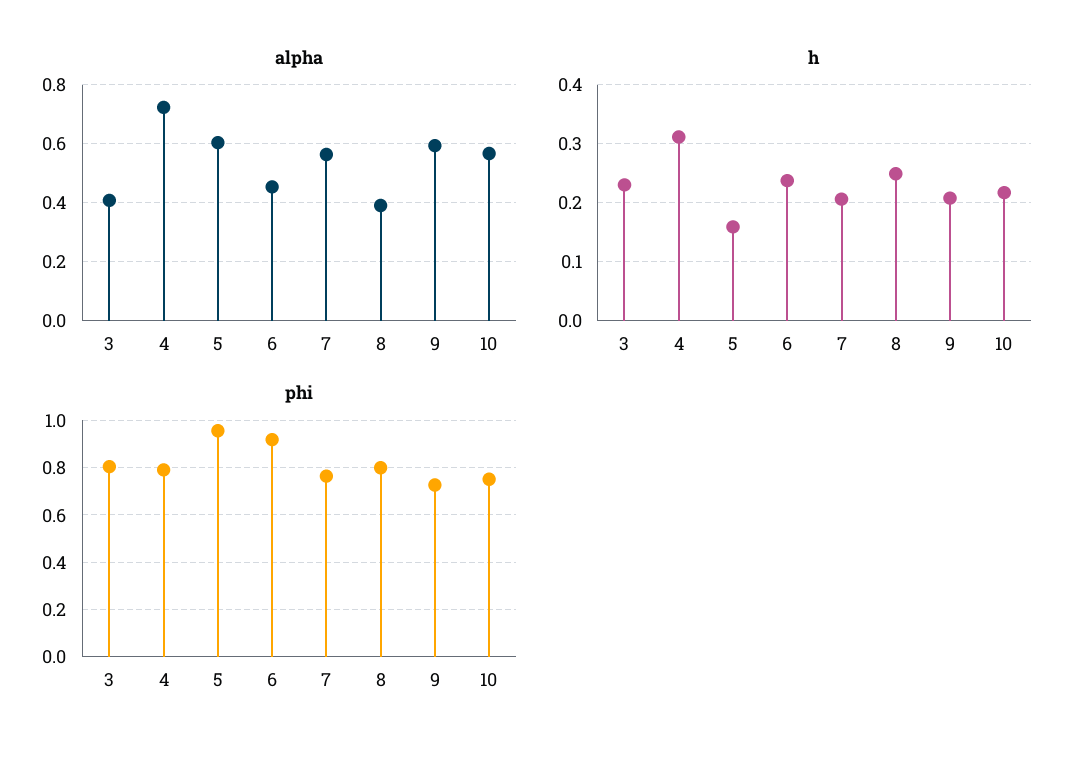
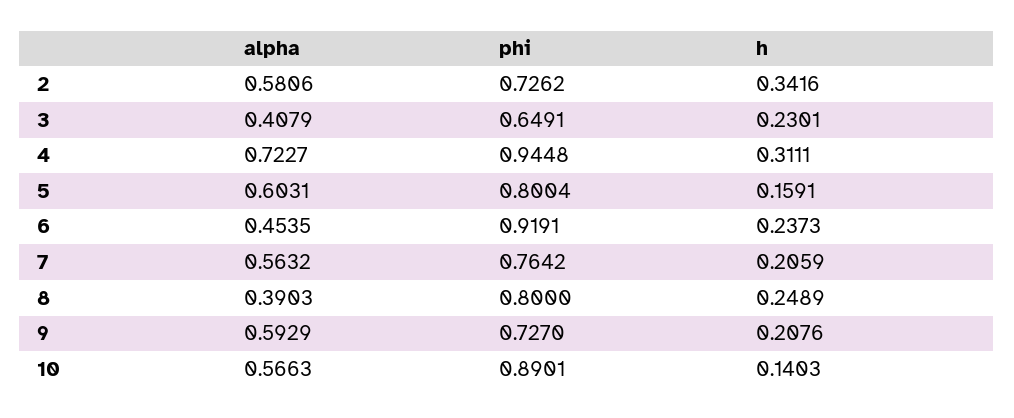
h, 10: 0.22 -> 0.1403
phi, 3: 0.8 -> 0.6491
phi, 4: 0.8 -> 0.9448
phi, 5: 0.95 -> 0.8004
phi, 10: 0.75 -> 0.8901
alpha, 2: none -> 0.5806
phi, 2: none -> 0.7262
h, 2: none -> 0.3416

